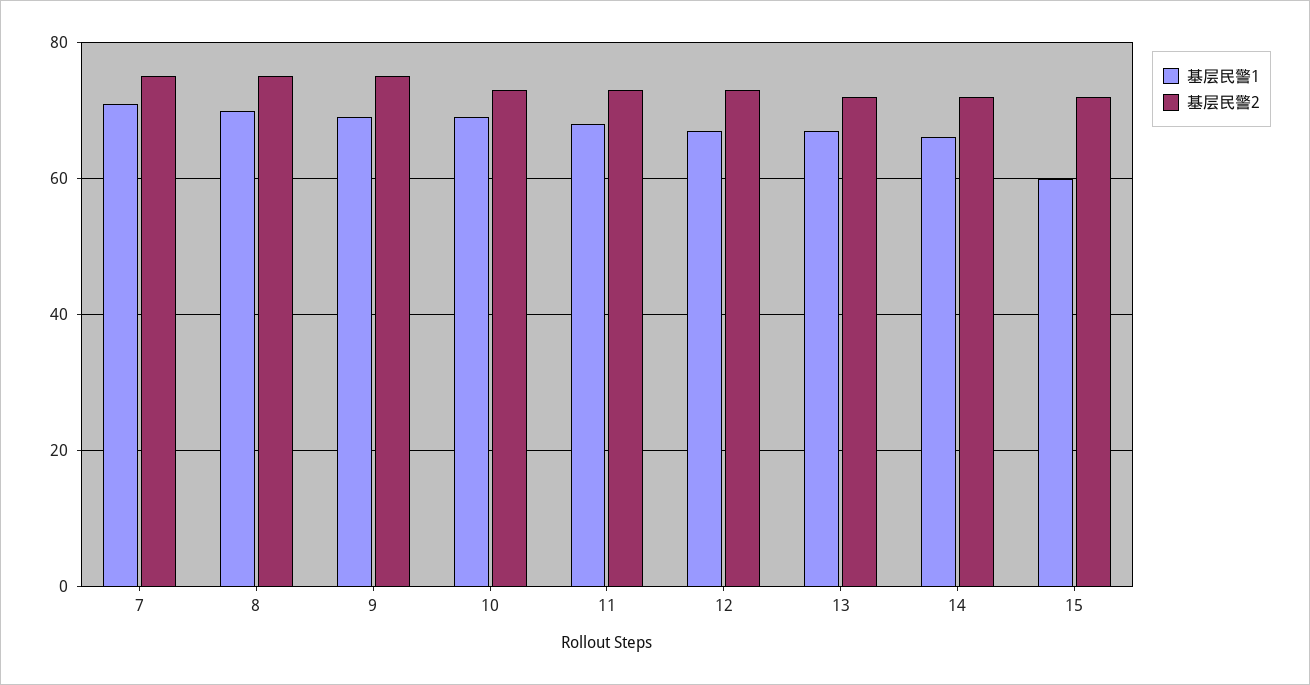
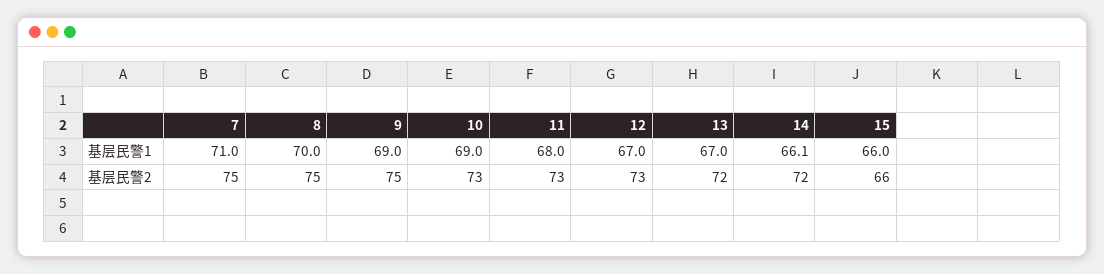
基层民警1, 15: 60 -> 66
基层民警2, 15: 72 -> 66

